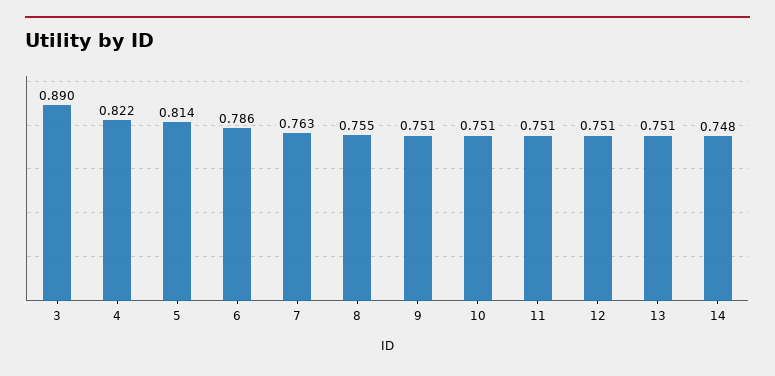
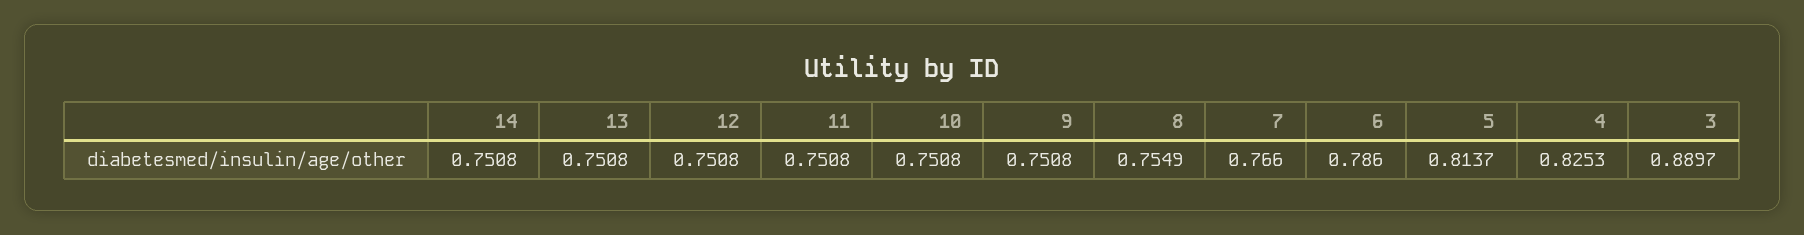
4: 0.822 -> 0.8253
7: 0.763 -> 0.766
14: 0.748 -> 0.7508

